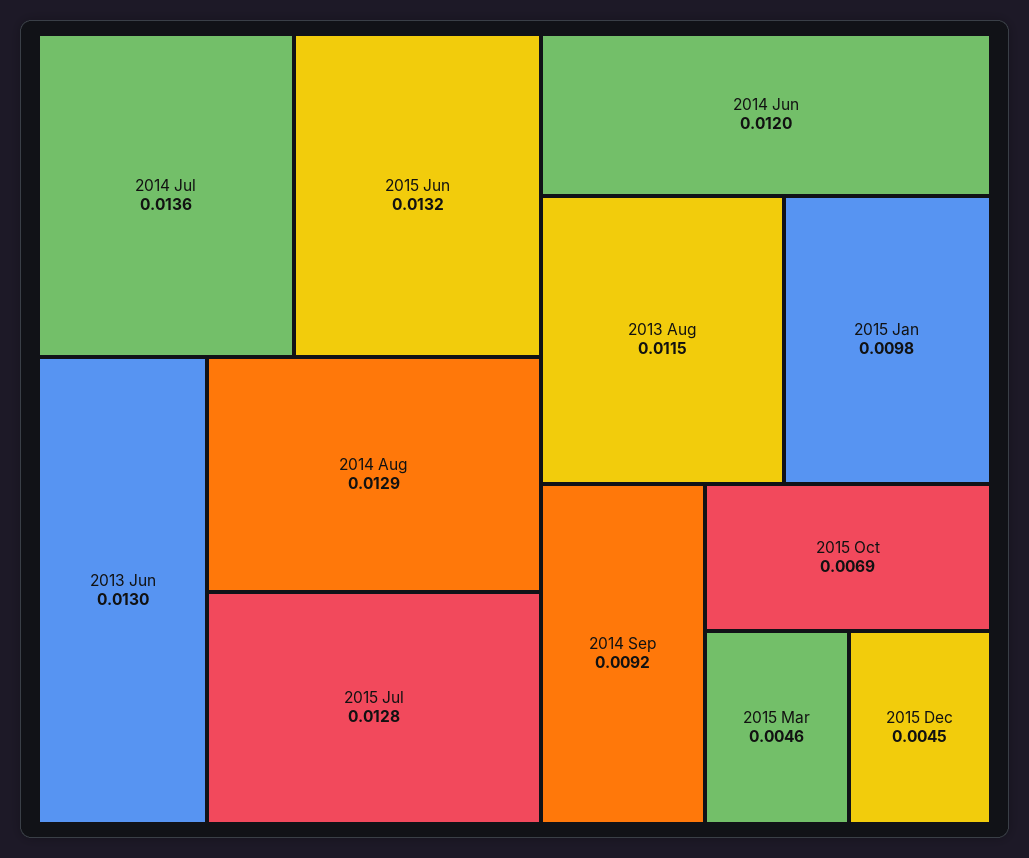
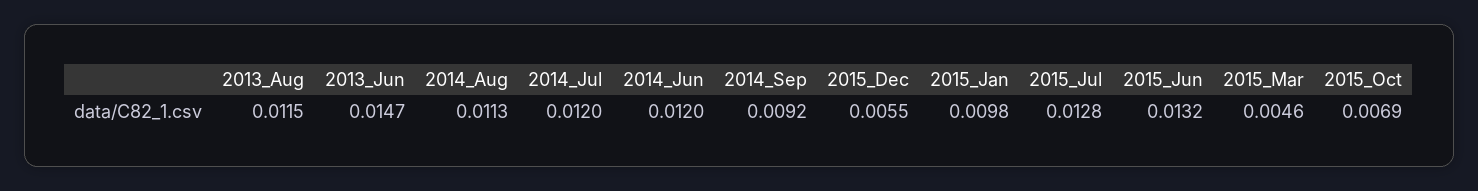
2014 Jul: 0.0136 -> 0.012
2013 Jun: 0.013 -> 0.0147
2014 Aug: 0.0129 -> 0.0113
2015 Dec: 0.0045 -> 0.0055

